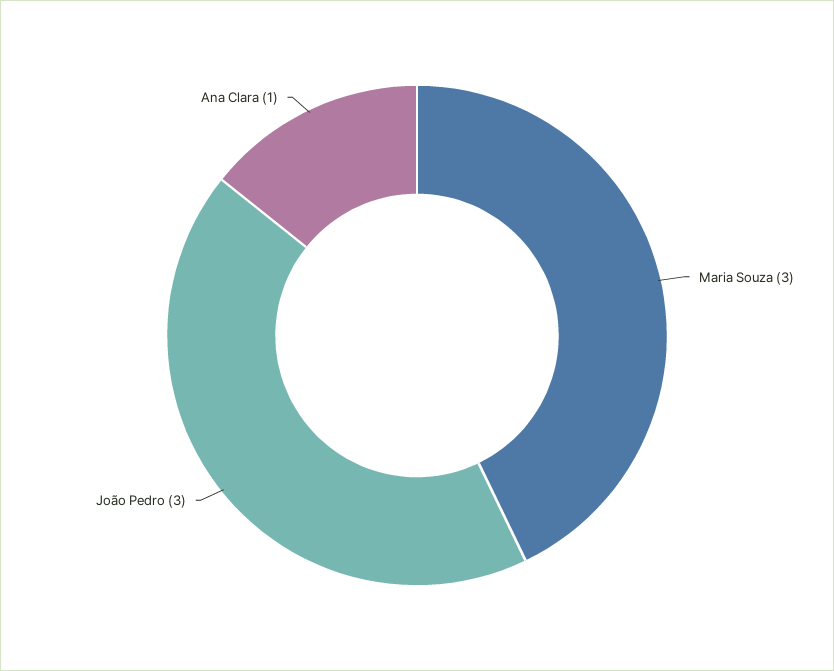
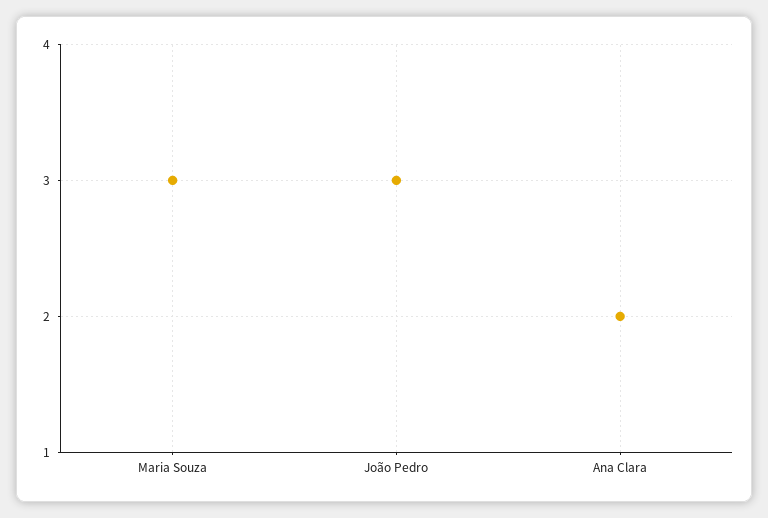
Ana Clara: 1 -> 2

